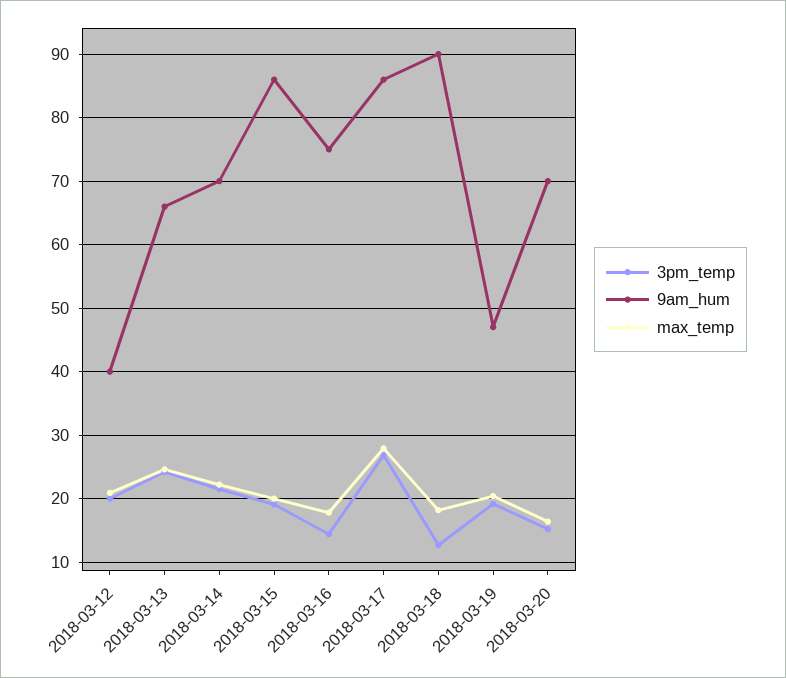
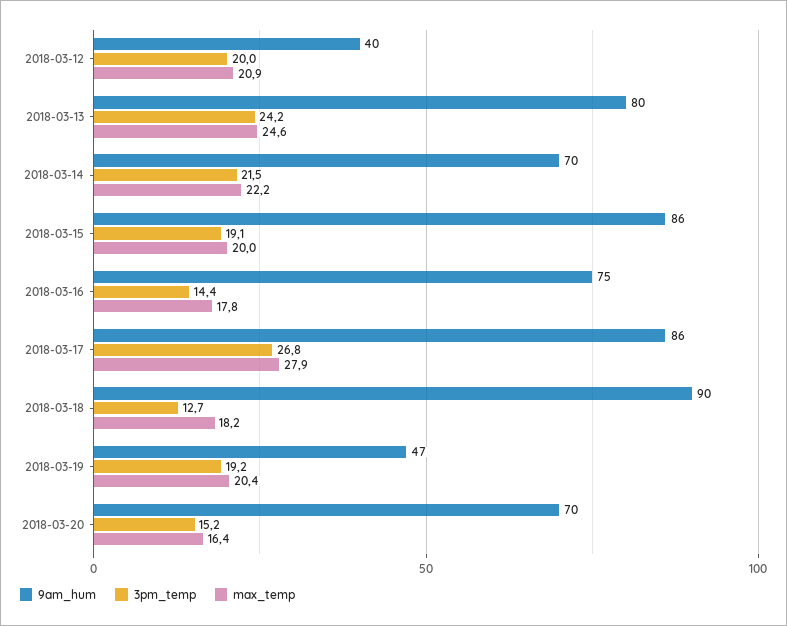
9am_hum, 2018-03-13: 66 -> 80

